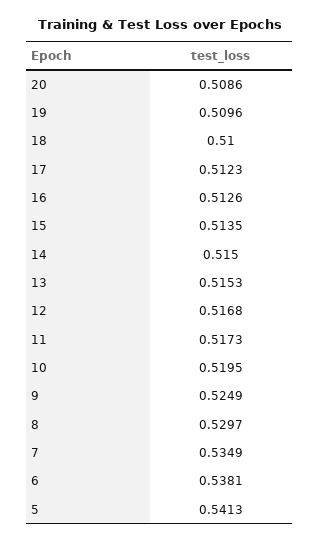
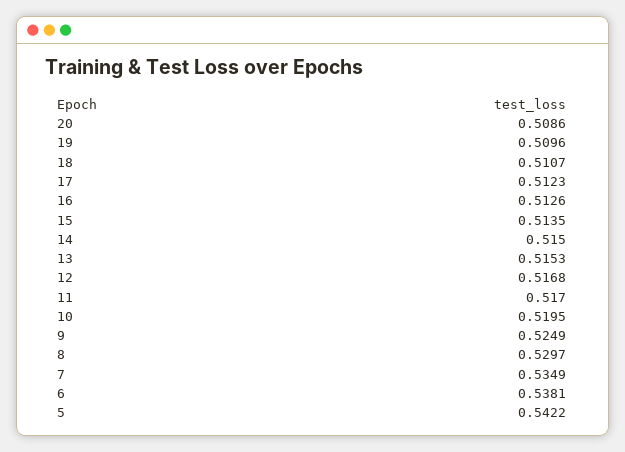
18: 0.51 -> 0.5107
11: 0.5173 -> 0.517
5: 0.5413 -> 0.5422

